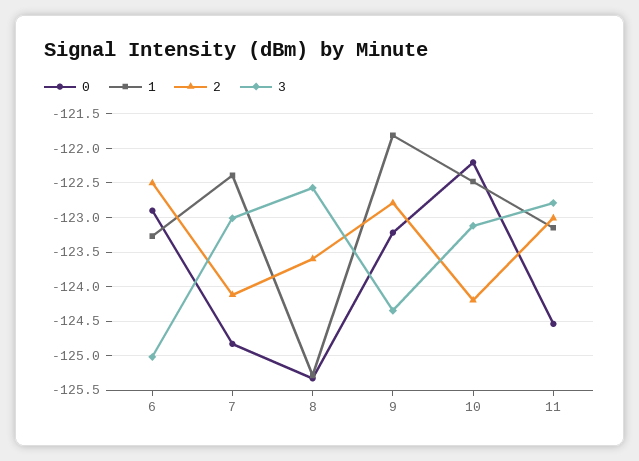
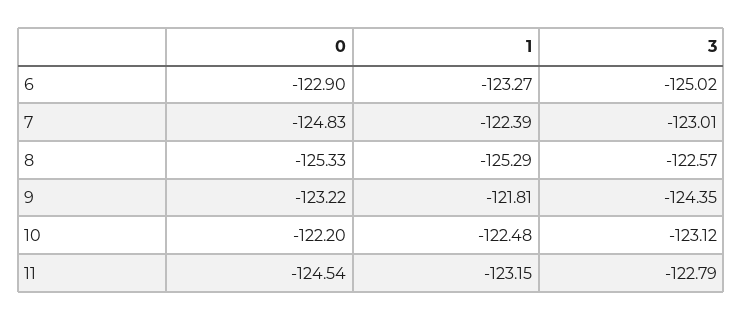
2, 6: -122.5 -> none
2, 7: -124.1 -> none
2, 8: -123.6 -> none
2, 9: -122.8 -> none
2, 10: -124.2 -> none
2, 11: -123 -> none

